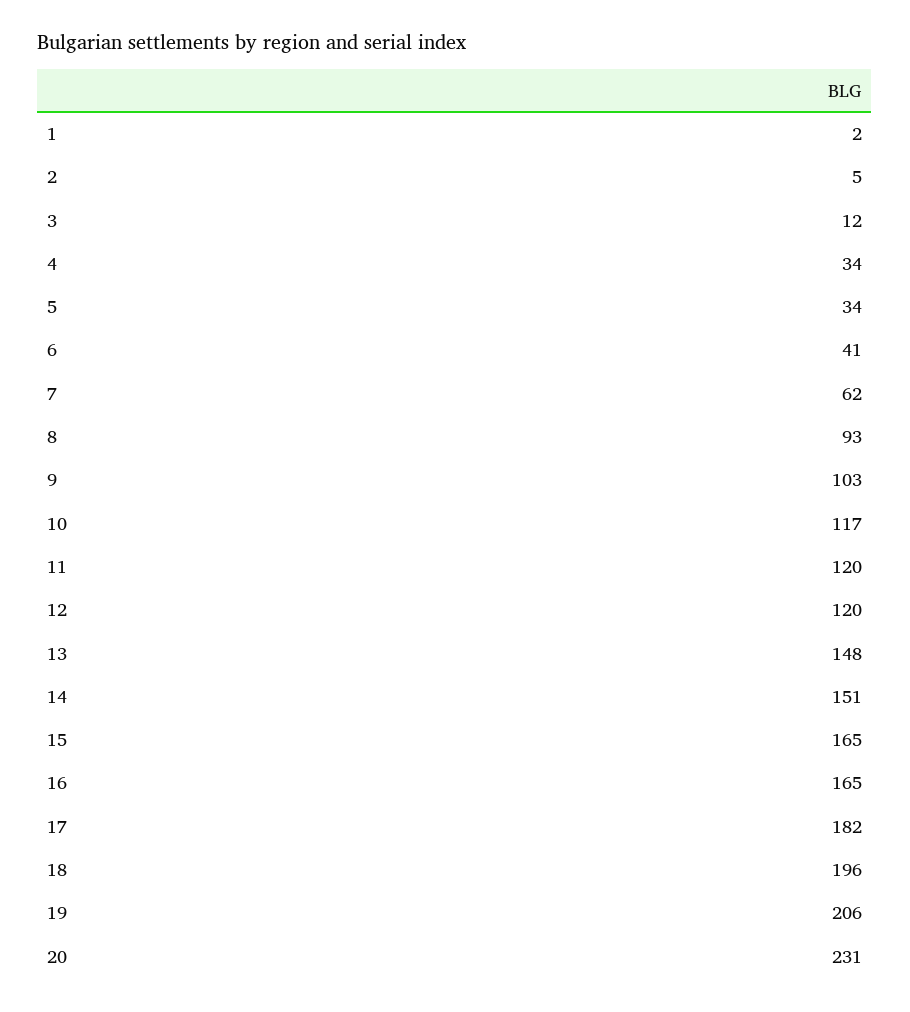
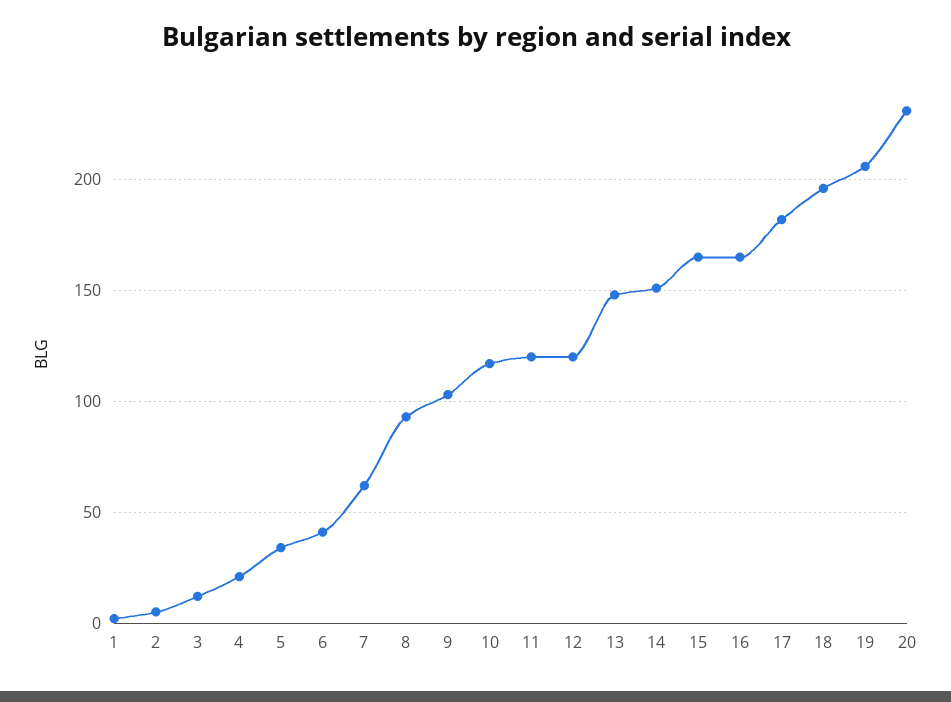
4: 34 -> 20

